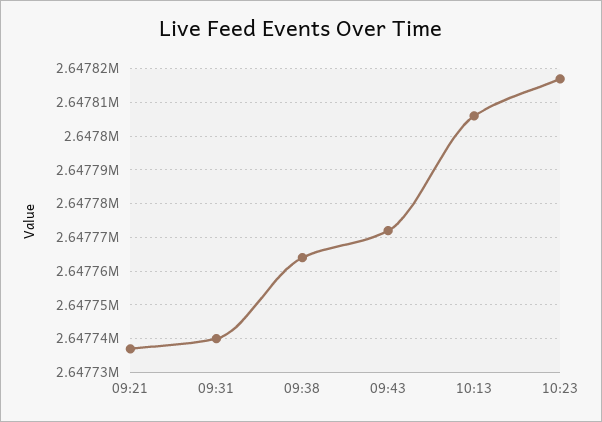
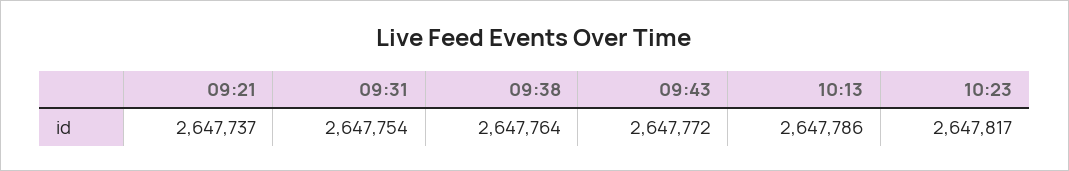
09:31: 2647740 -> 2647754
10:13: 2647805 -> 2647786

